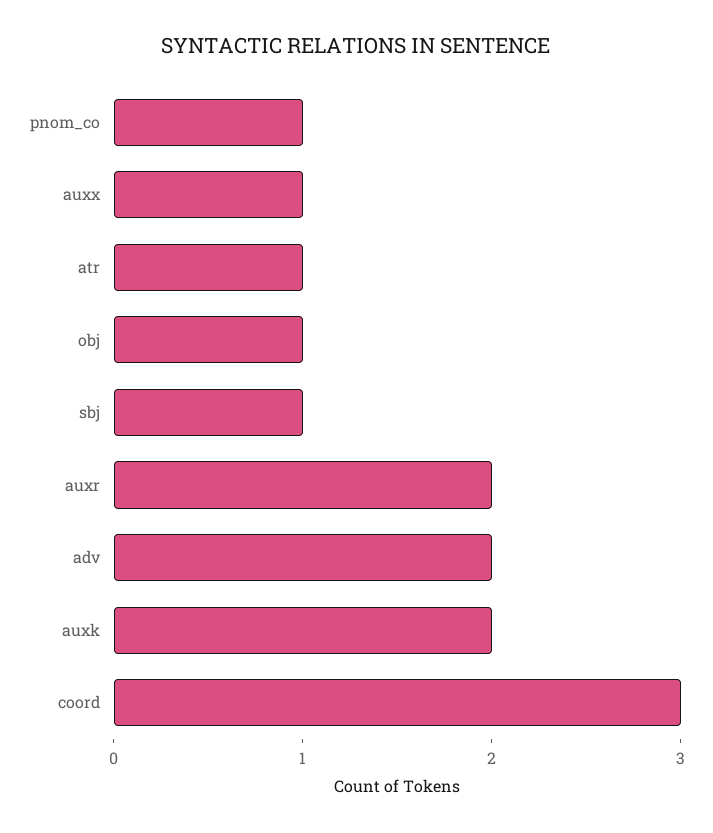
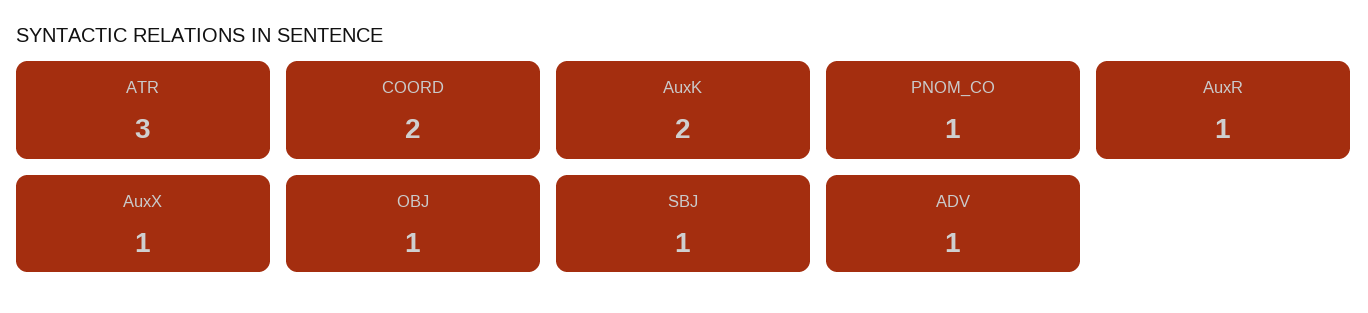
atr: 1 -> 3
auxr: 2 -> 1
adv: 2 -> 1
coord: 3 -> 2

